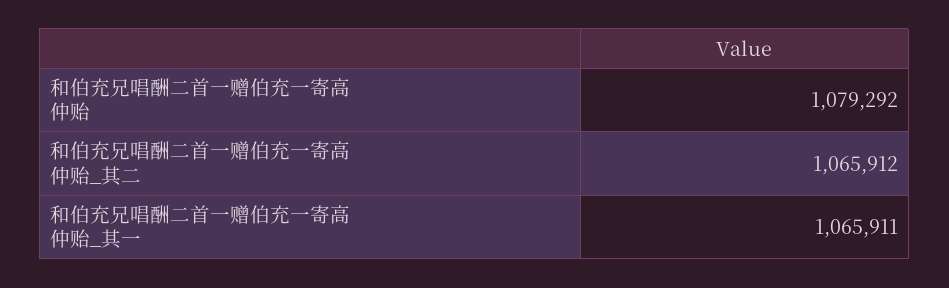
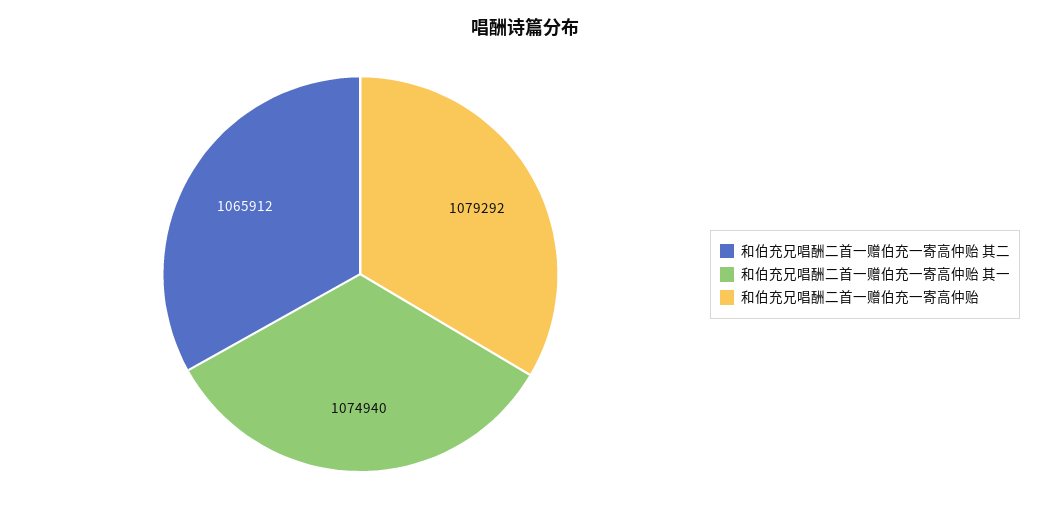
和伯充兄唱酬二首一赠伯充一寄高仲贻_其一: 1065911 -> 1074940

